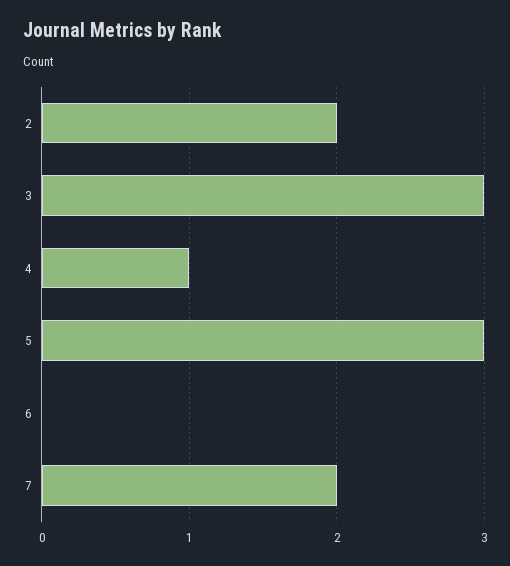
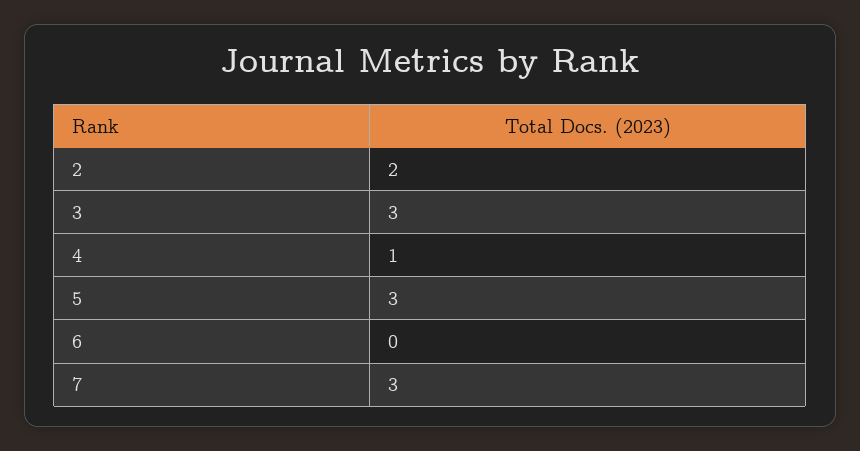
7: 2 -> 3

